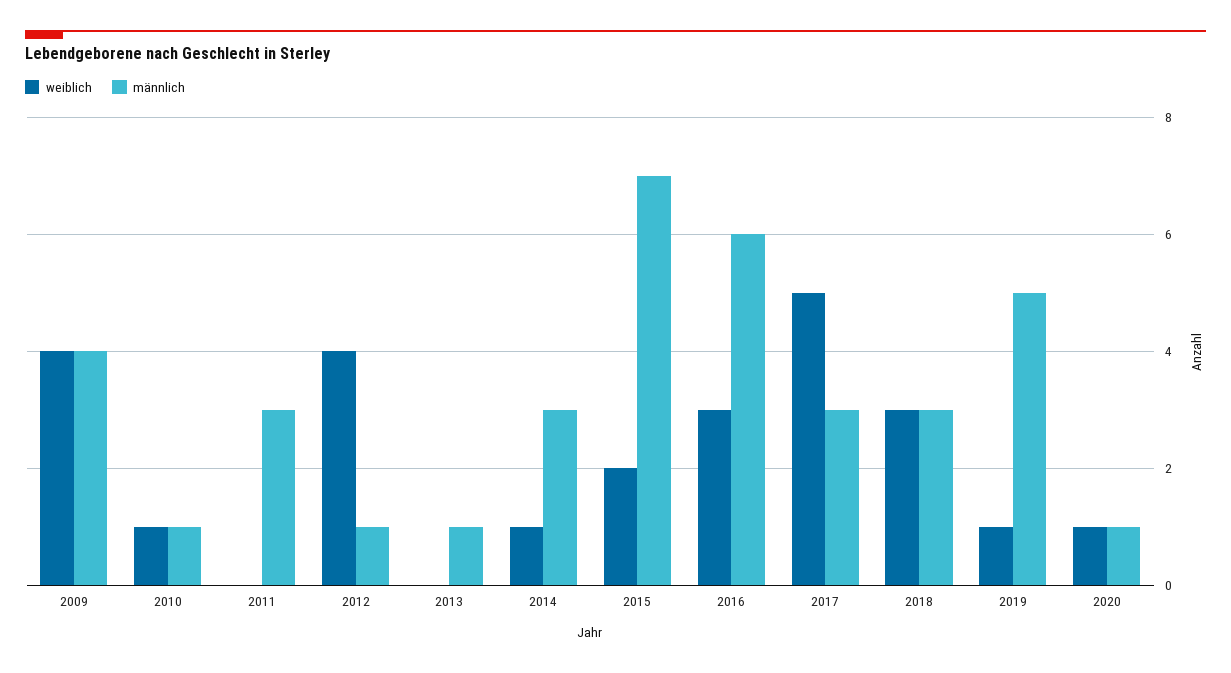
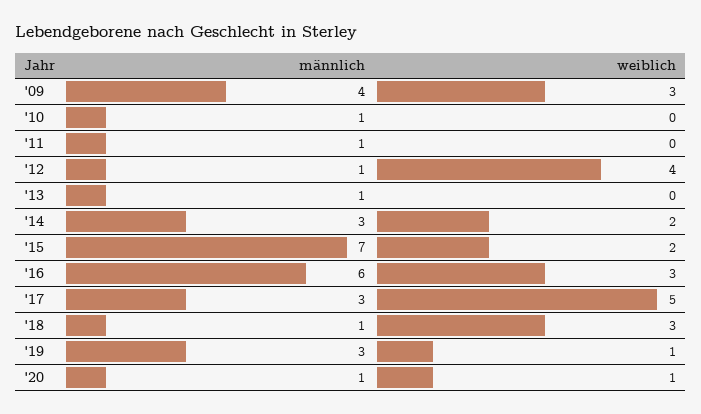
weiblich, 2009: 4 -> 3
weiblich, 2010: 1 -> 0
männlich, 2011: 3 -> 1
weiblich, 2014: 1 -> 2
männlich, 2018: 3 -> 1
männlich, 2019: 5 -> 3

